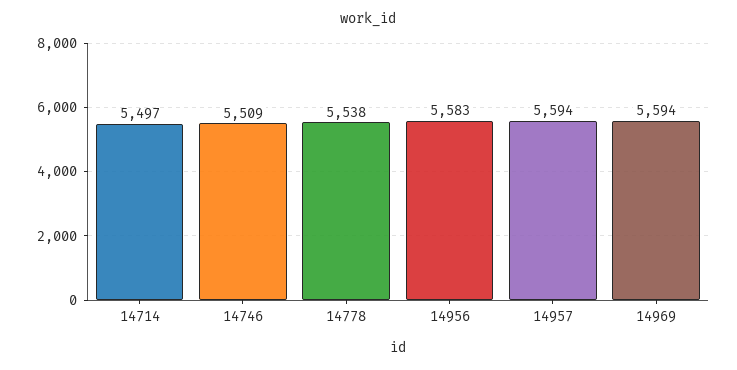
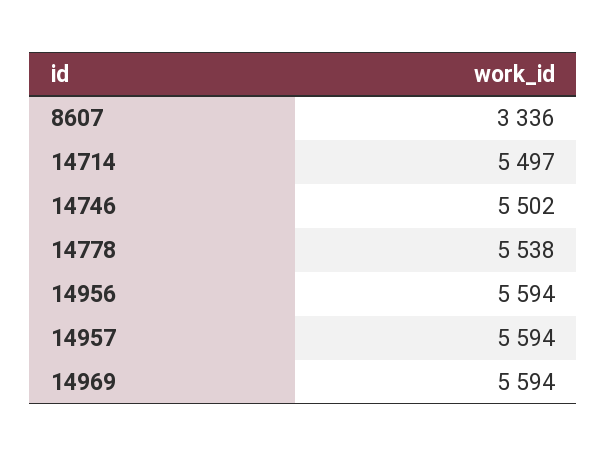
14746: 5509 -> 5502
14956: 5583 -> 5594
8607: none -> 3336

